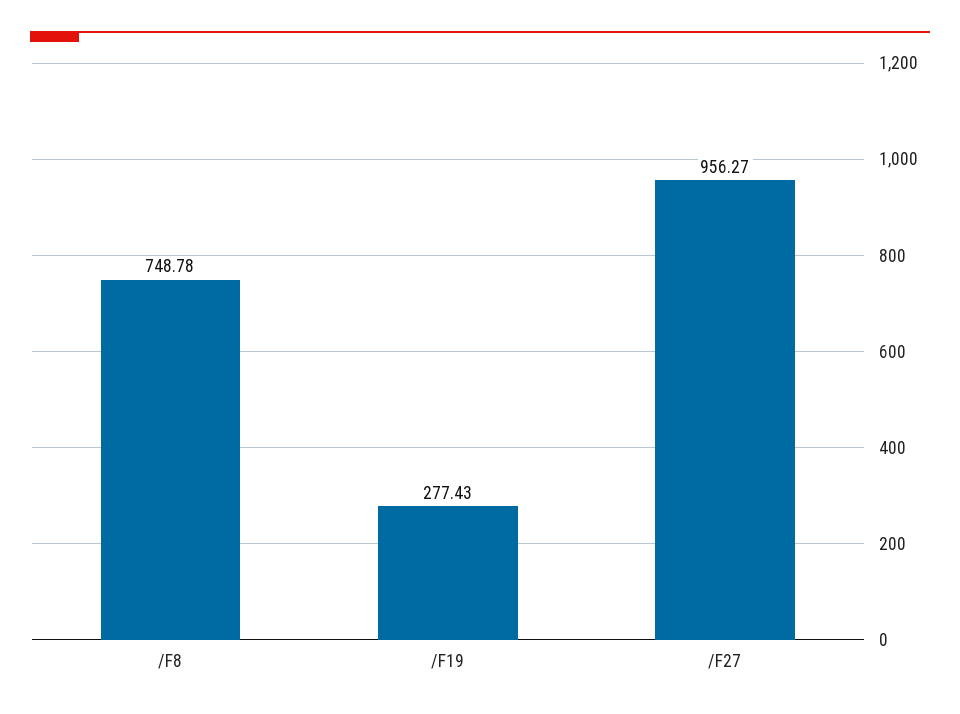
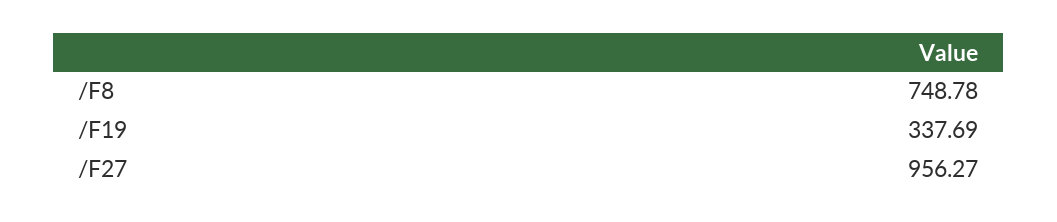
/F19: 277.43 -> 337.69

